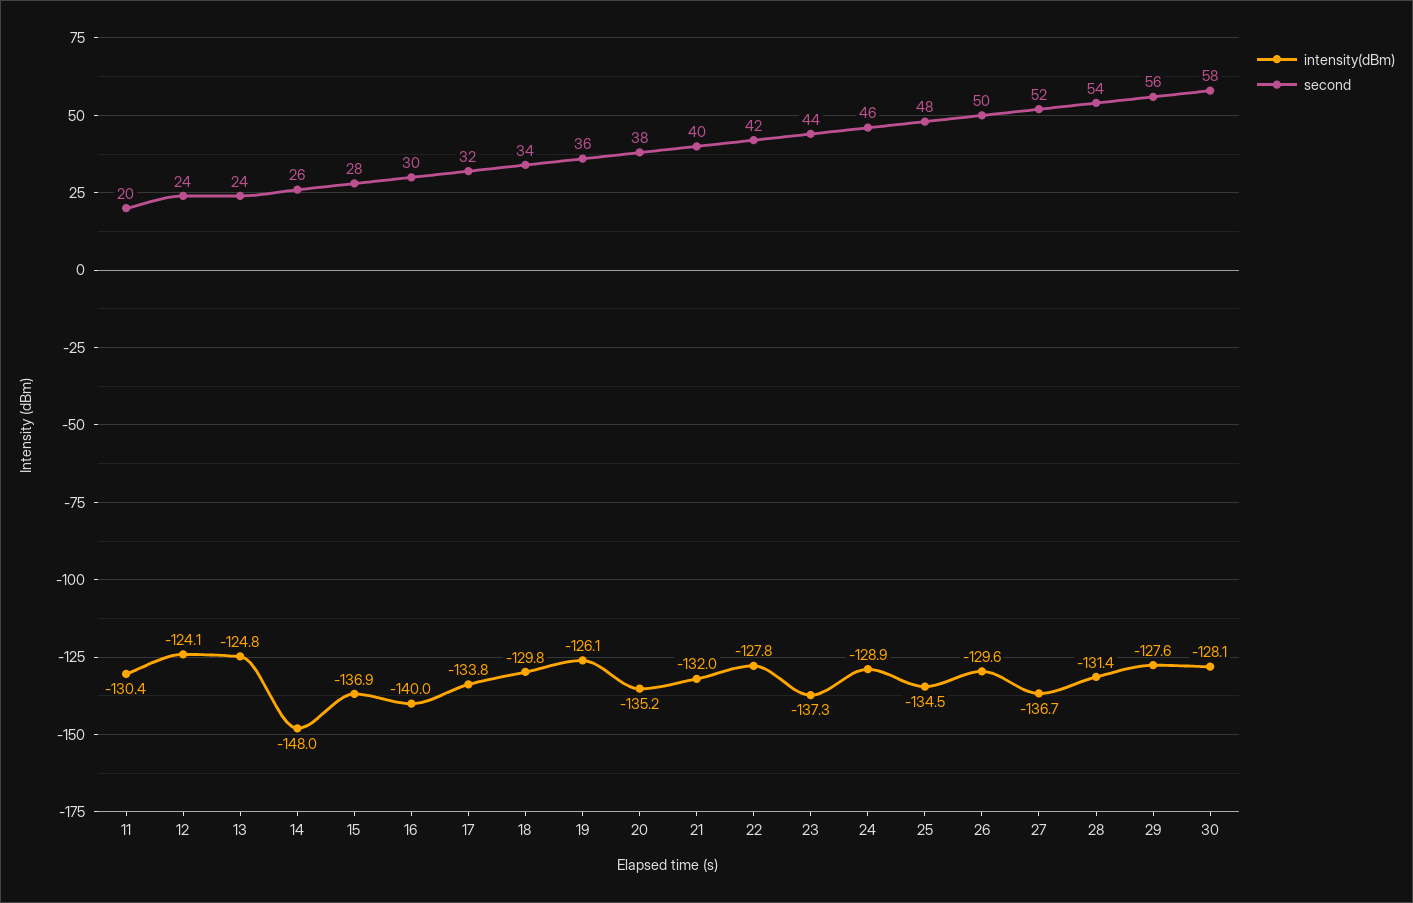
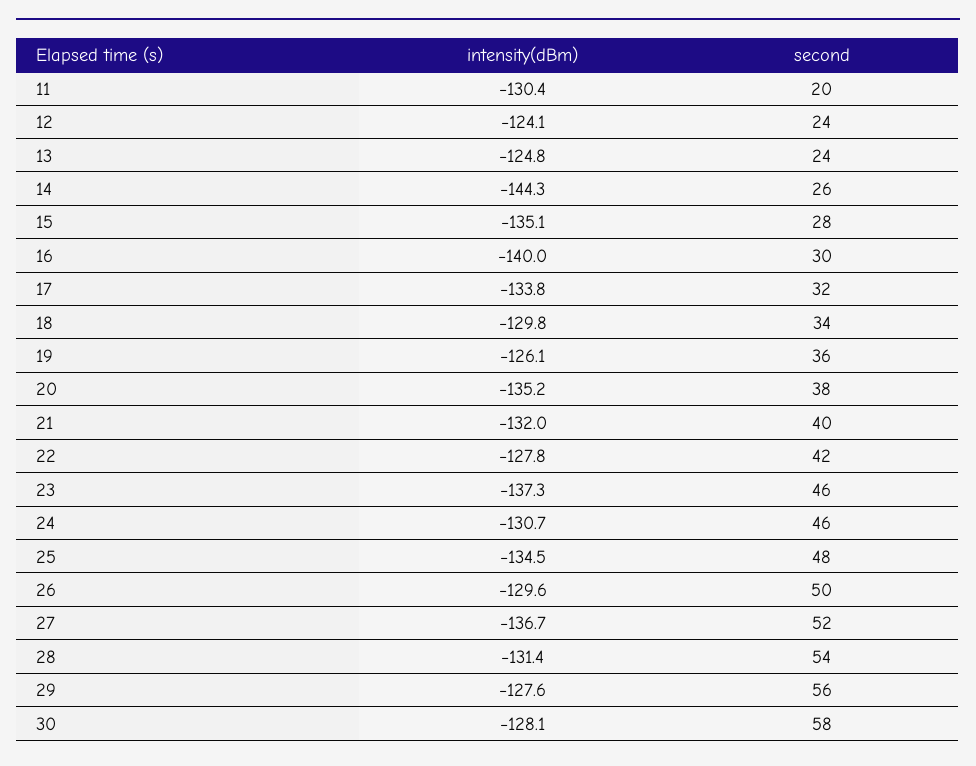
intensity(dBm), 14: -148 -> -144.3
intensity(dBm), 15: -136.9 -> -135.1
second, 23: 44 -> 46
intensity(dBm), 24: -128.9 -> -130.7

